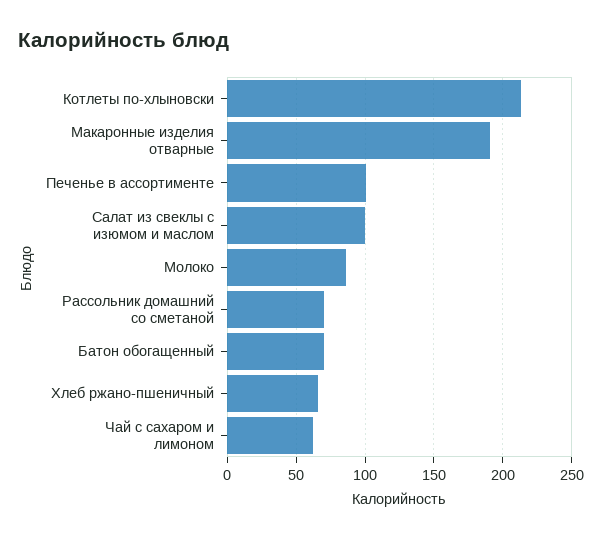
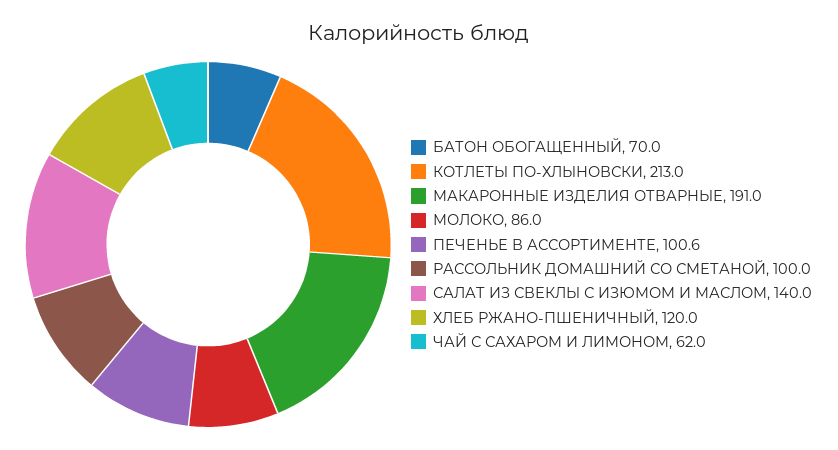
Салат из свеклы с изюмом и маслом: 100 -> 140
Рассольник домашний со сметаной: 70 -> 100
Хлеб ржано-пшеничный: 65 -> 120

